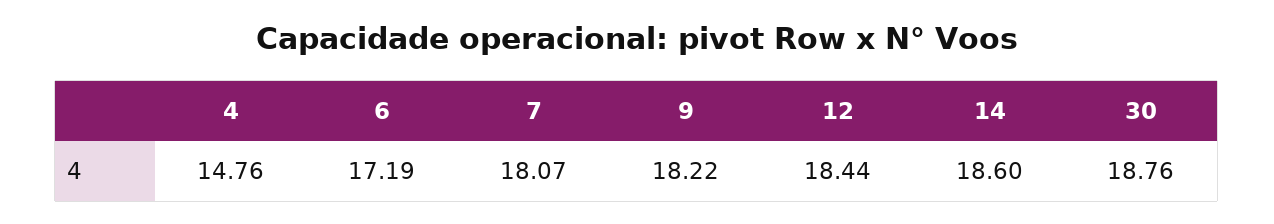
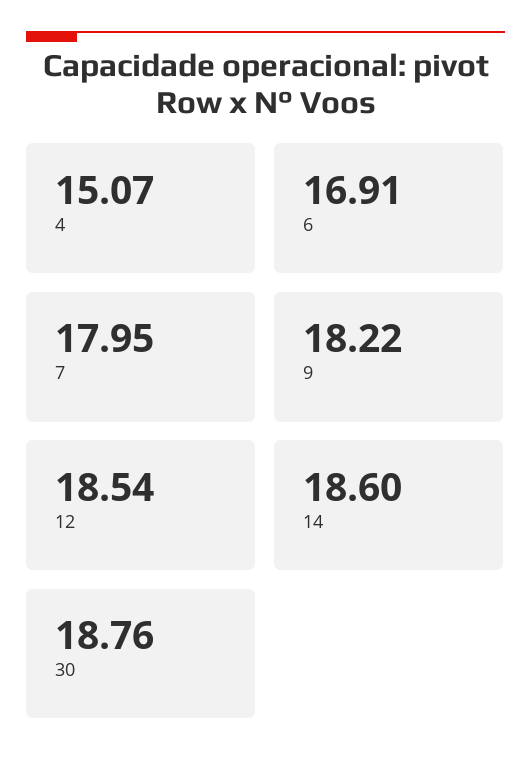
4: 14.76 -> 15.07
6: 17.19 -> 16.91
7: 18.07 -> 17.95
12: 18.44 -> 18.54

